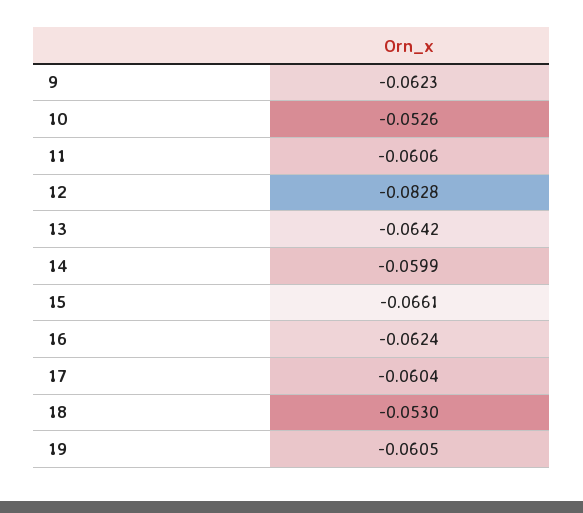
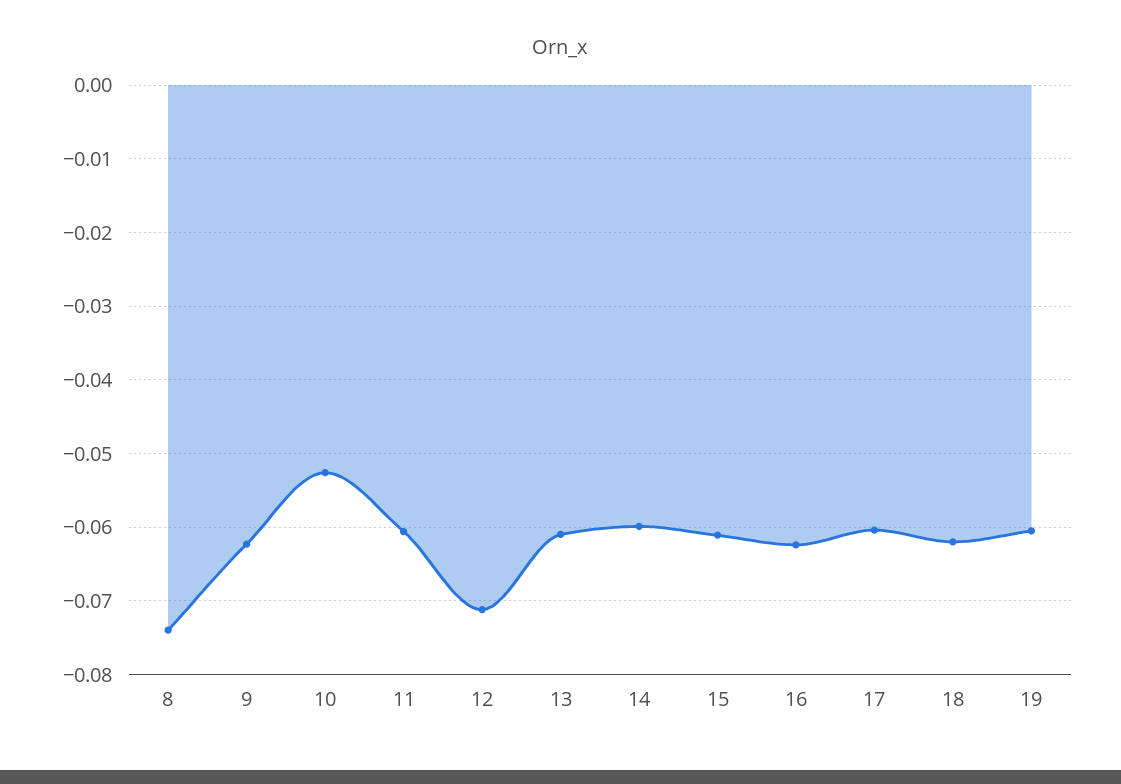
12: -0.0828 -> -0.071
13: -0.0642 -> -0.061
15: -0.0661 -> -0.061
18: -0.053 -> -0.062
8: none -> -0.074

